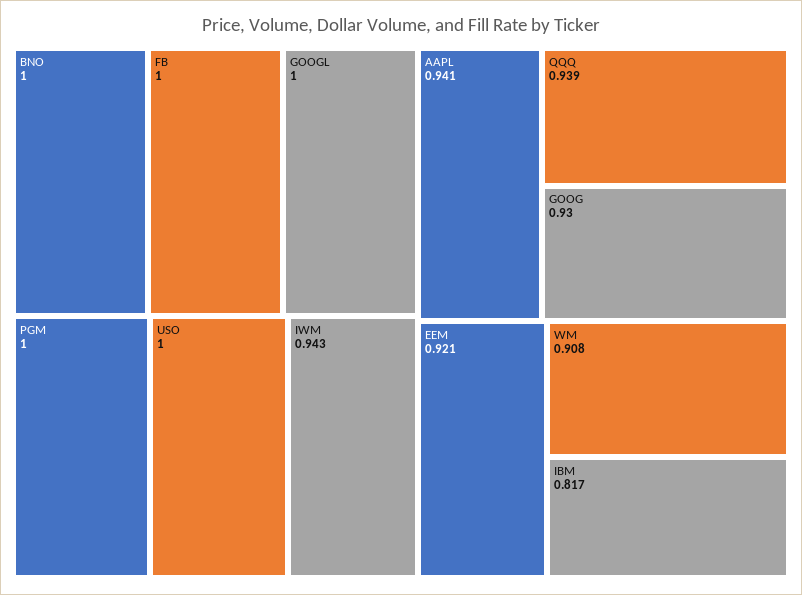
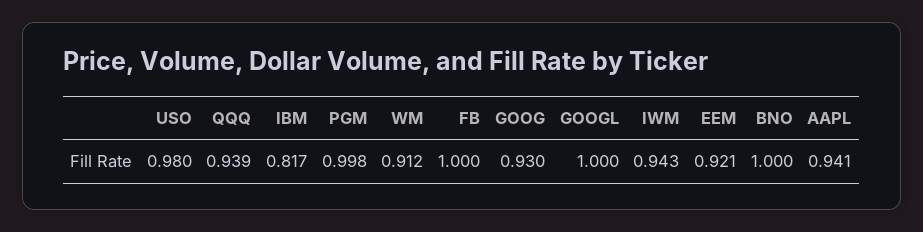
PGM: 1 -> 0.998
USO: 1 -> 0.98
WM: 0.908 -> 0.912

